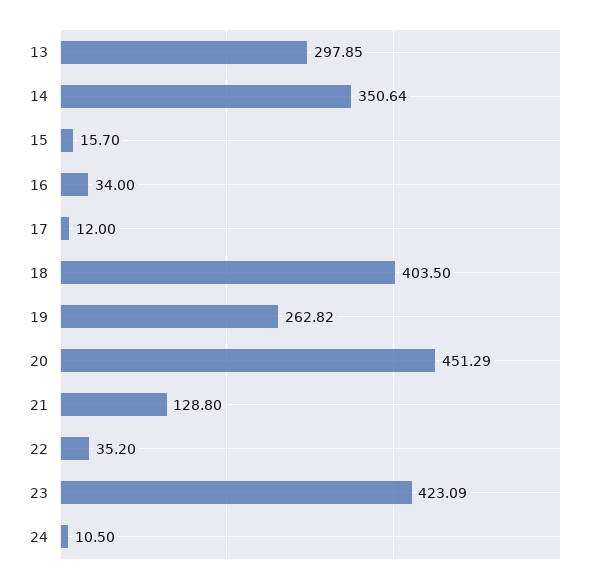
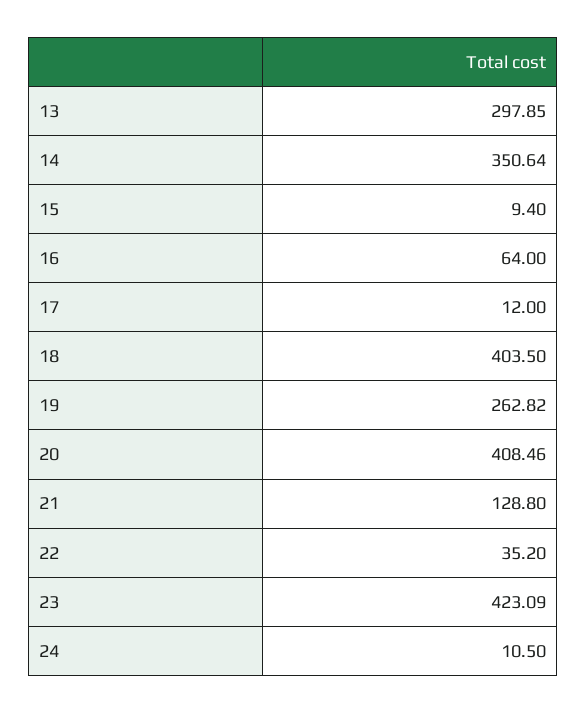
15: 15.7 -> 9.4
16: 34 -> 64
20: 451.29 -> 408.46

